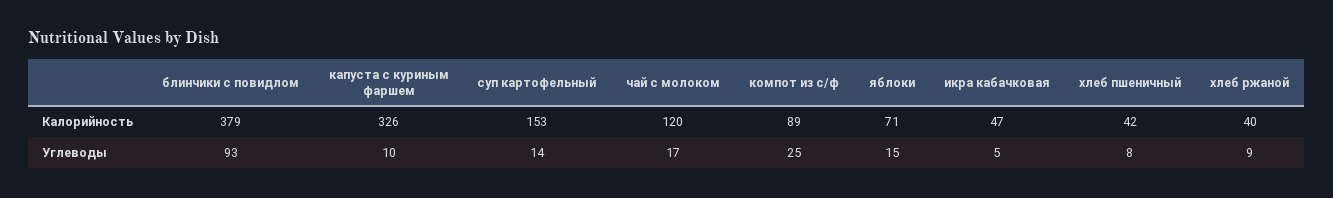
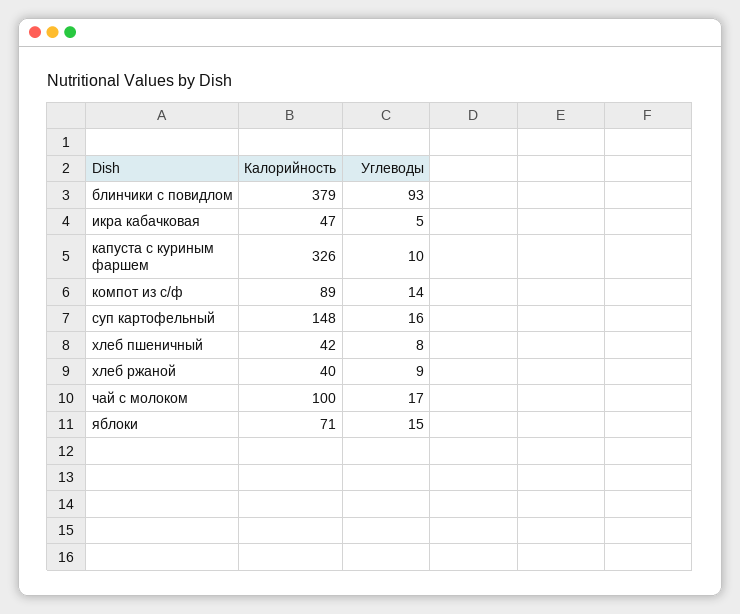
суп картофельный, Калорийность: 153 -> 148
чай с молоком, Калорийность: 120 -> 100
суп картофельный, Углеводы: 14 -> 16
компот из с/ф, Углеводы: 25 -> 14

